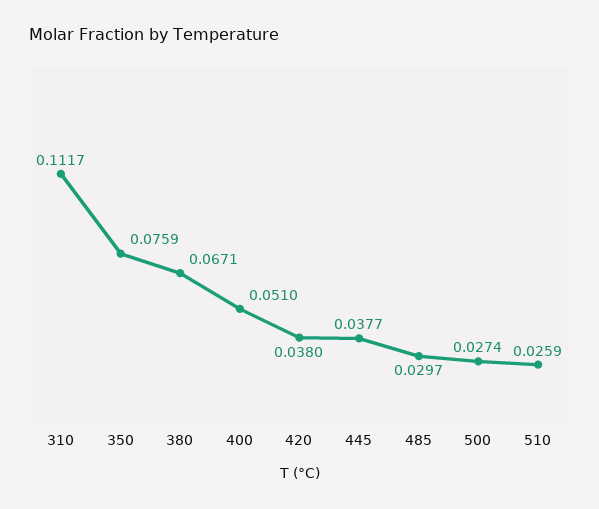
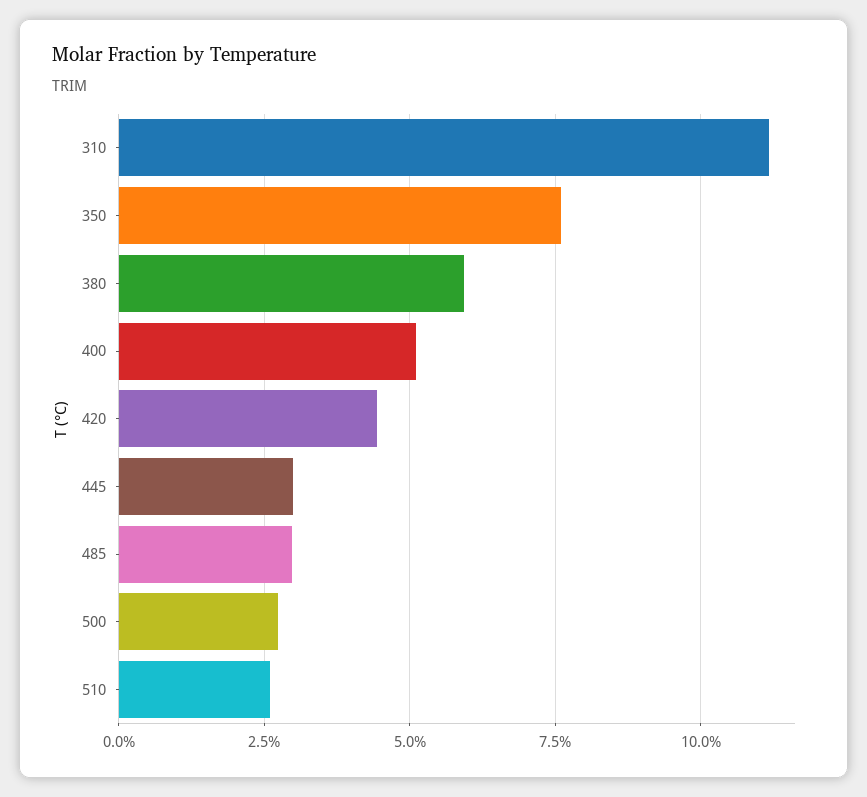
380: 0.0671 -> 0.06
420: 0.038 -> 0.045
445: 0.0377 -> 0.03

